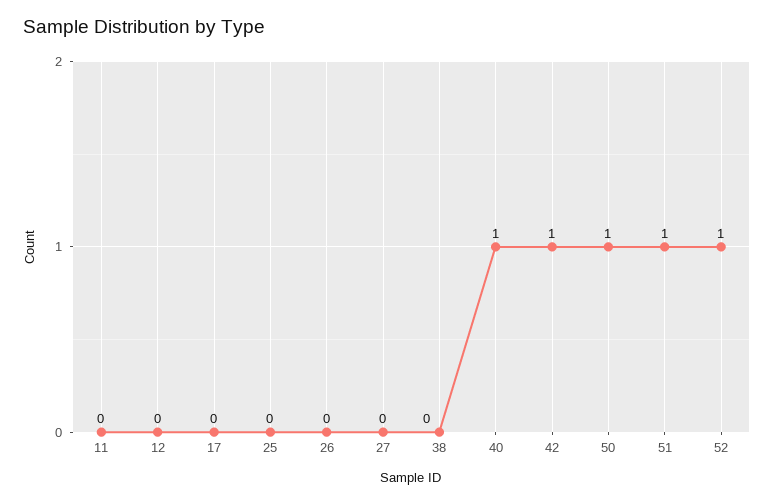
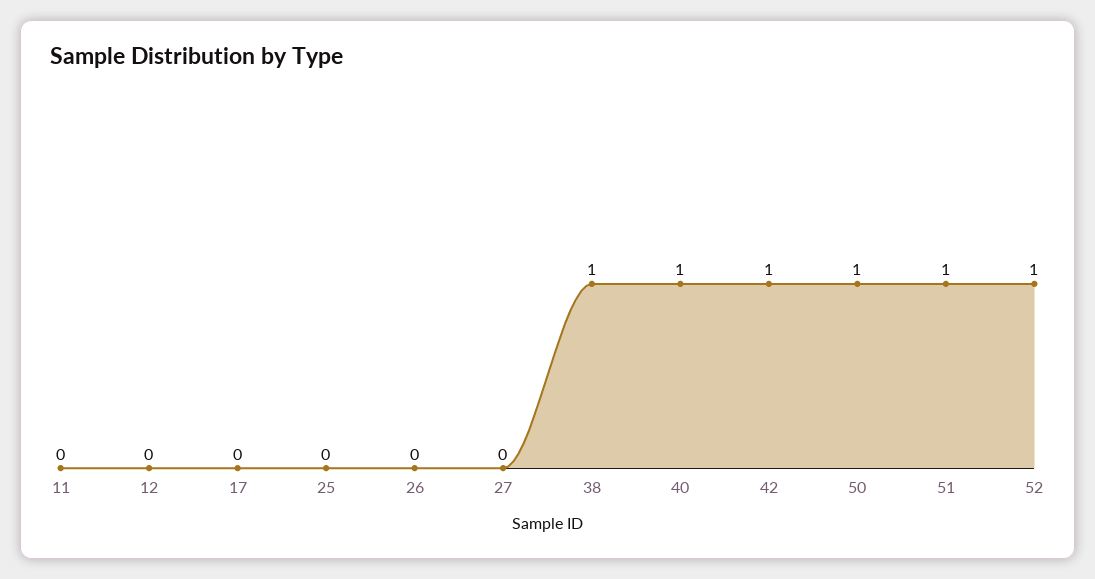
38: 0 -> 1

